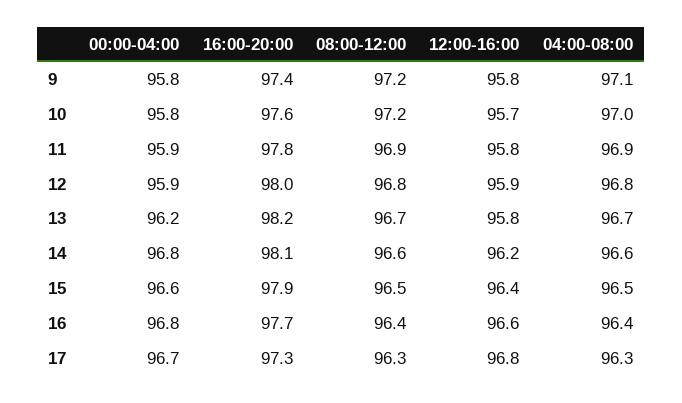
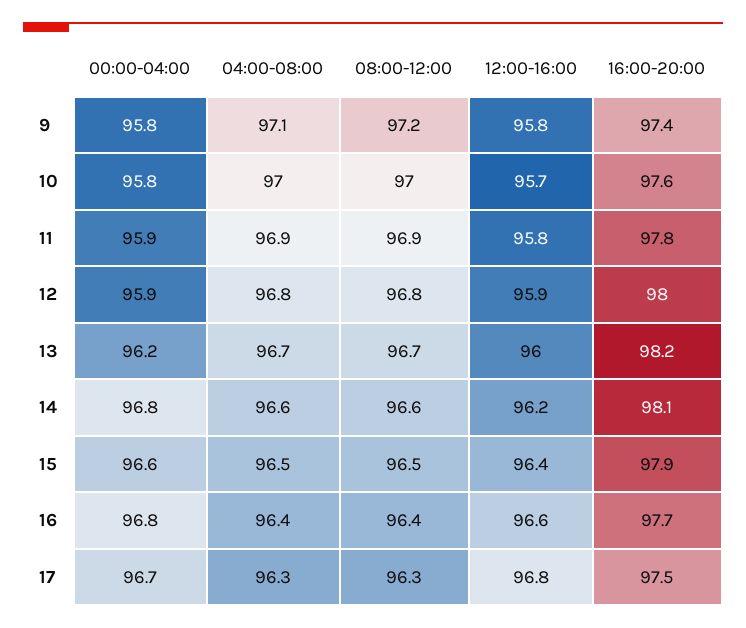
08:00-12:00, 10: 97.2 -> 97
12:00-16:00, 13: 95.8 -> 96
16:00-20:00, 17: 97.3 -> 97.5

